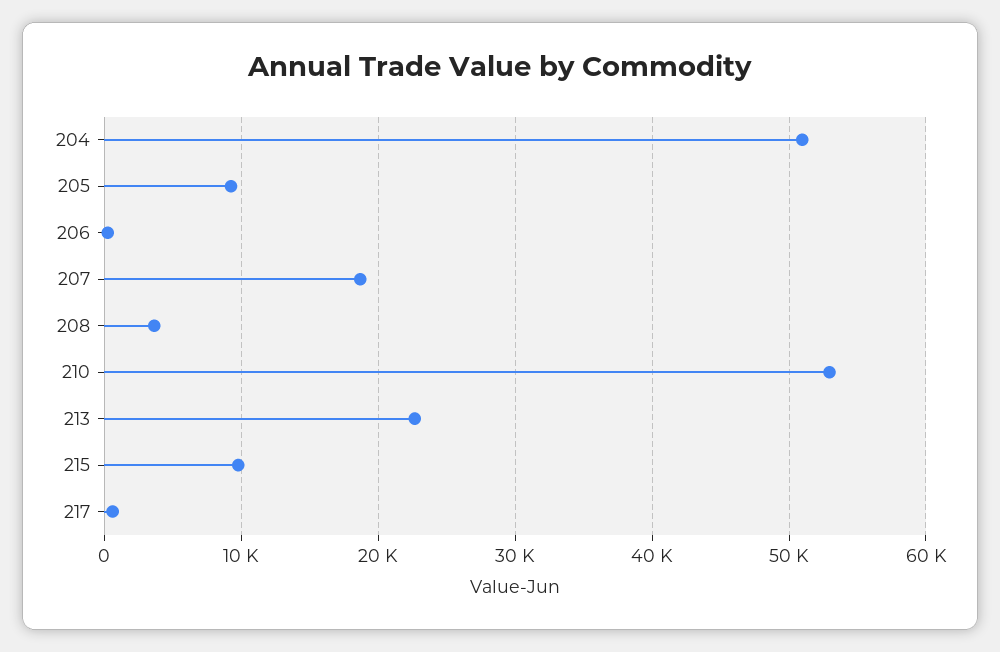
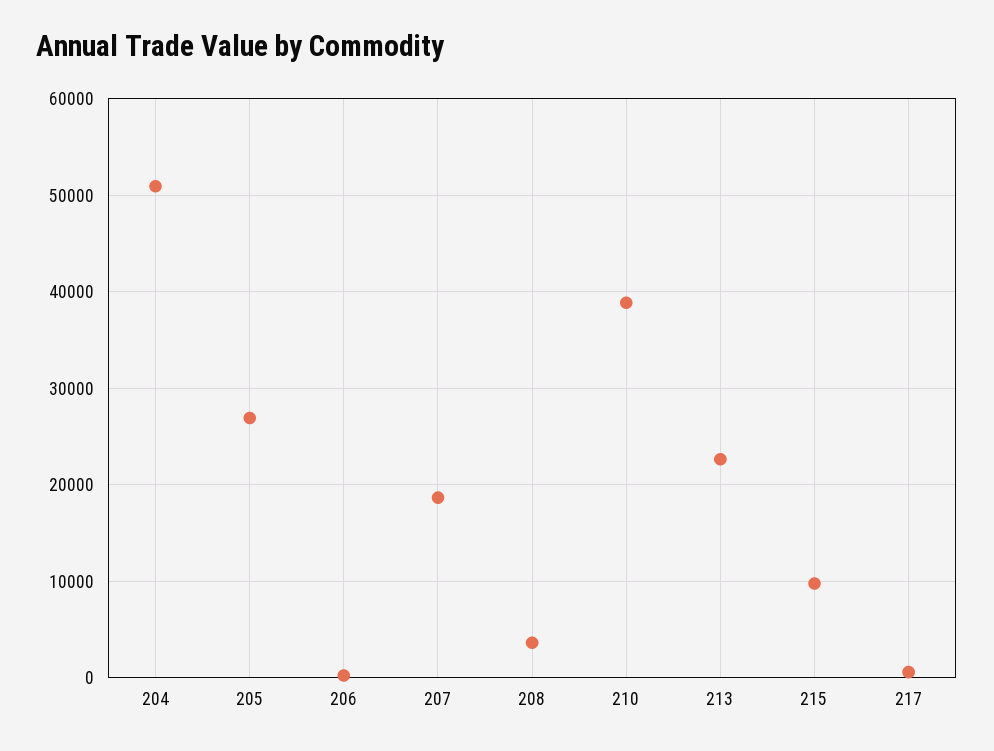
205: 9000 -> 27000
210: 53000 -> 39000

